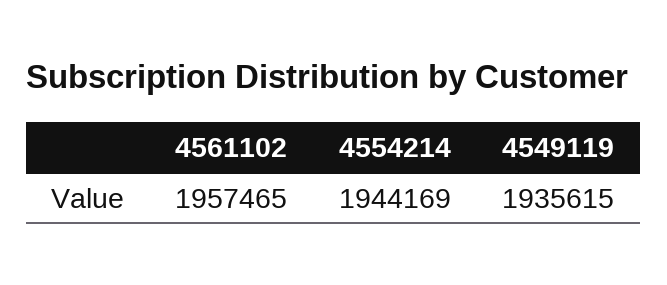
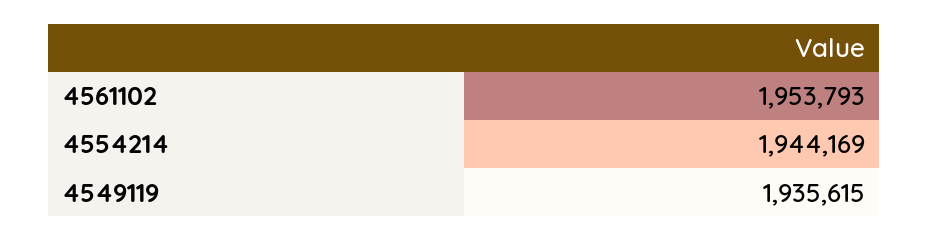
4561102: 1957465 -> 1953793

